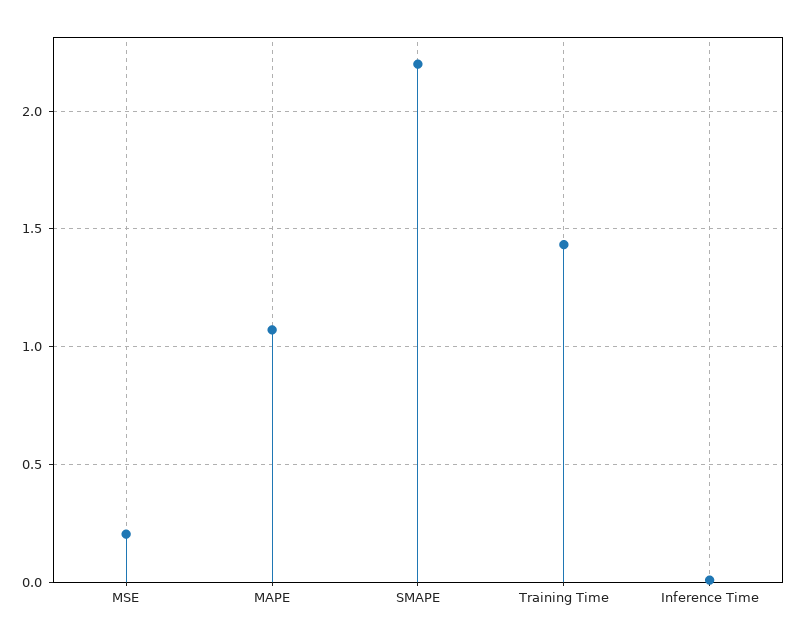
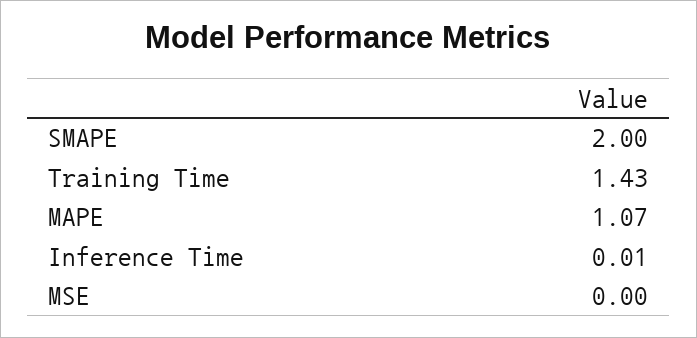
MSE: 0.2 -> 0
SMAPE: 2.2 -> 2

